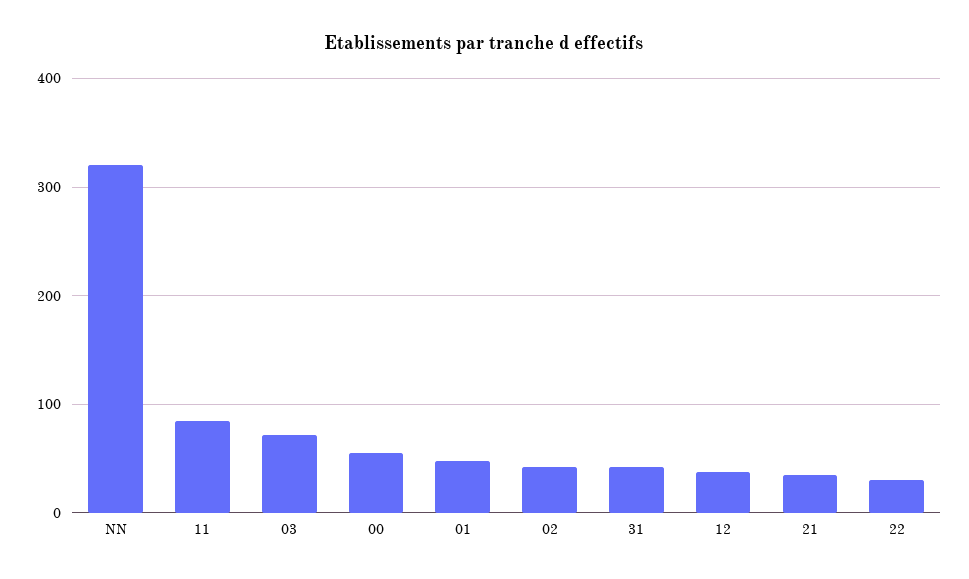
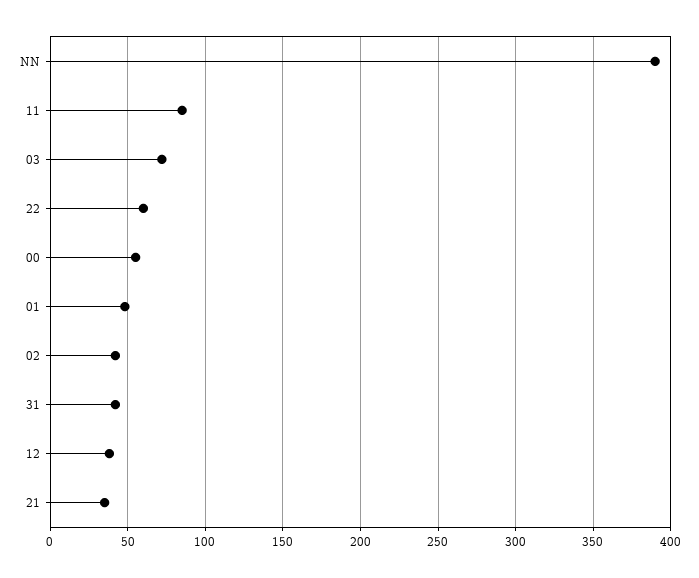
NN: 320 -> 390
22: 30 -> 60

